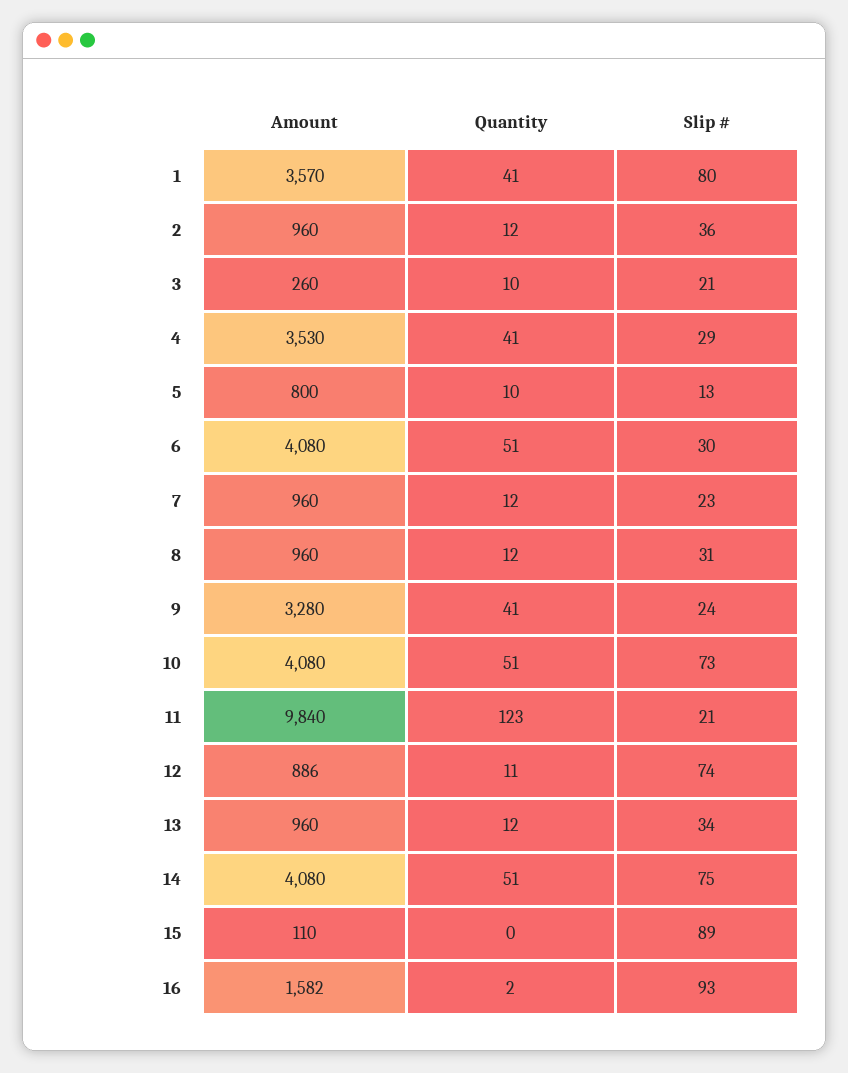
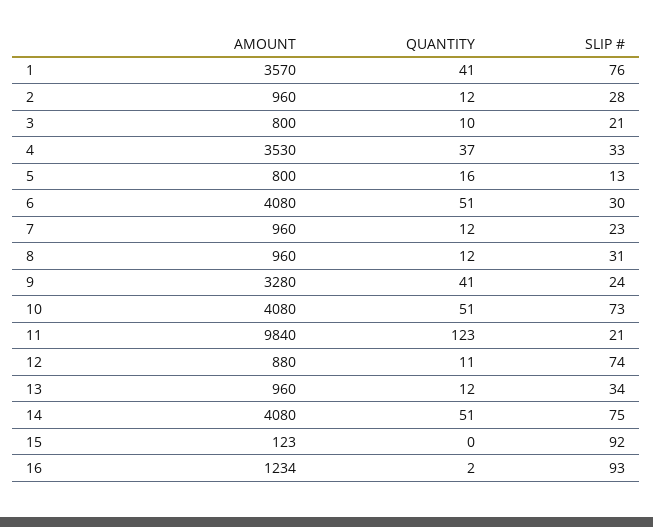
Slip #, 1: 80 -> 76
Slip #, 2: 36 -> 28
Amount, 3: 260 -> 800
Quantity, 4: 41 -> 37
Slip #, 4: 29 -> 33
Quantity, 5: 10 -> 16
Amount, 12: 886 -> 880
Amount, 15: 110 -> 123
Slip #, 15: 89 -> 92
Amount, 16: 1582 -> 1234

